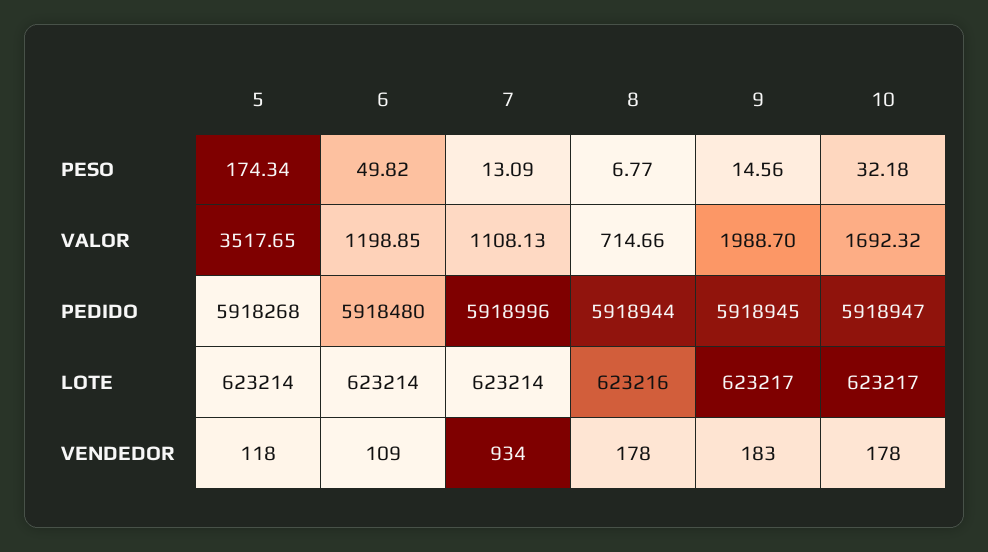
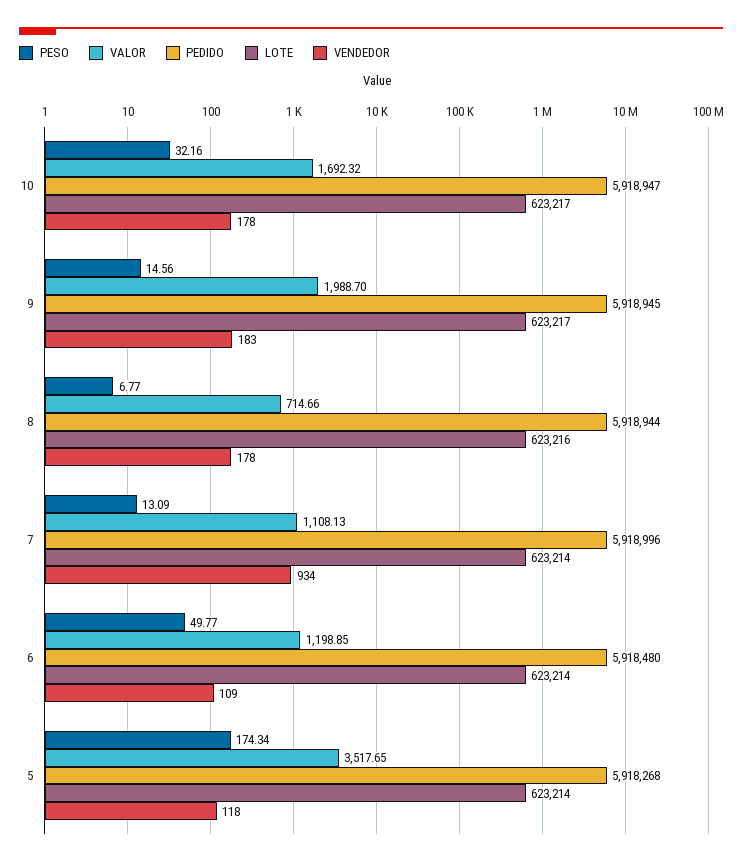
PESO, 6: 49.82 -> 49.77
PESO, 10: 32.18 -> 32.16

